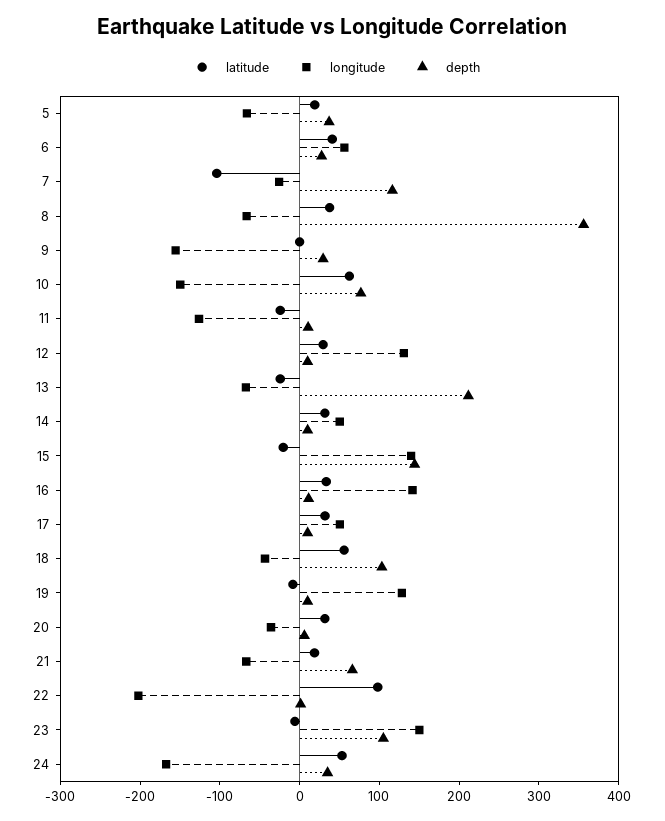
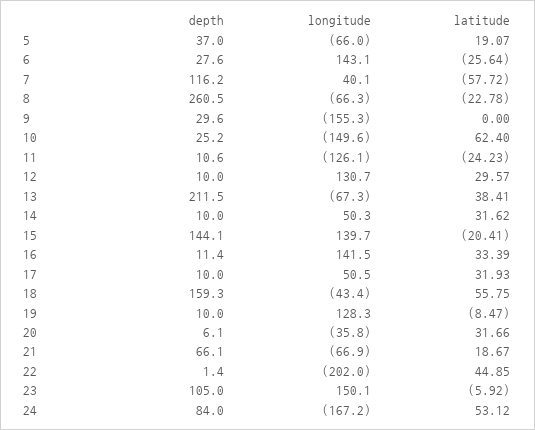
latitude, 6: 40 -> -25.64
longitude, 6: 60 -> 143.1
latitude, 7: -100 -> -57.72
longitude, 7: -20 -> 40.1
latitude, 8: 40 -> -22.78
depth, 8: 360 -> 260.5
depth, 10: 80 -> 25.2
latitude, 13: -20 -> 38.41
depth, 18: 100 -> 159.3
latitude, 22: 100 -> 44.85
depth, 24: 40 -> 84

